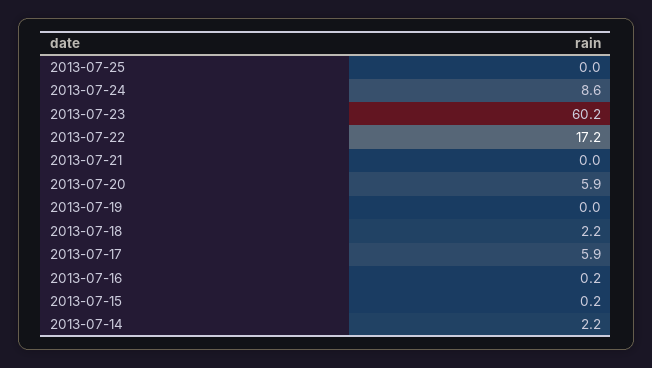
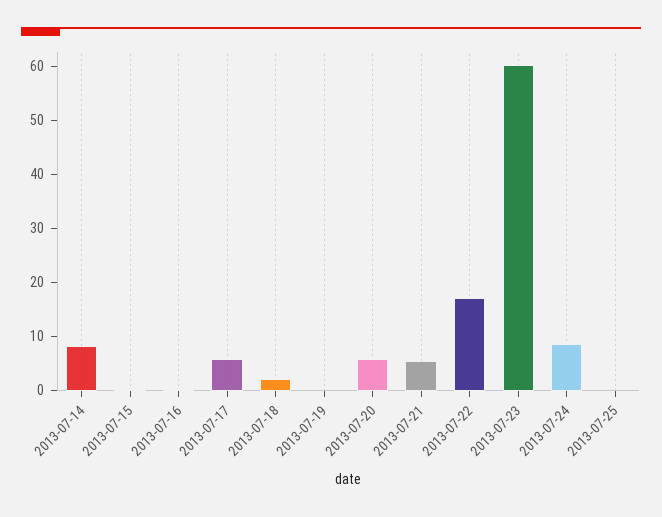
2013-07-21: 0 -> 6
2013-07-14: 2.2 -> 8

